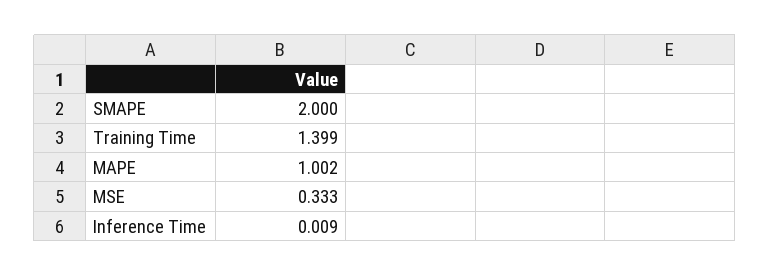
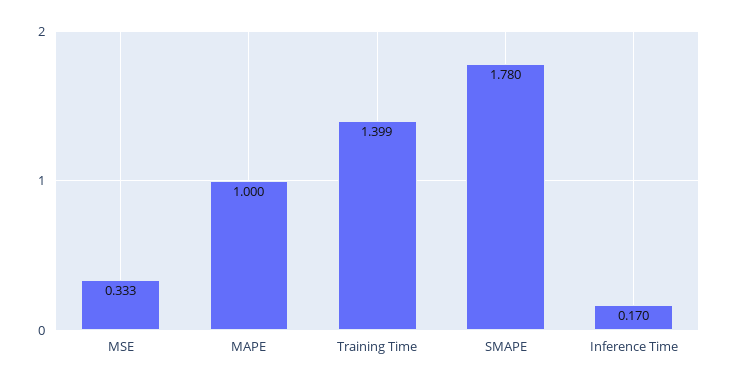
SMAPE: 2 -> 1.78
MAPE: 1.002 -> 1
Inference Time: 0.009 -> 0.17

